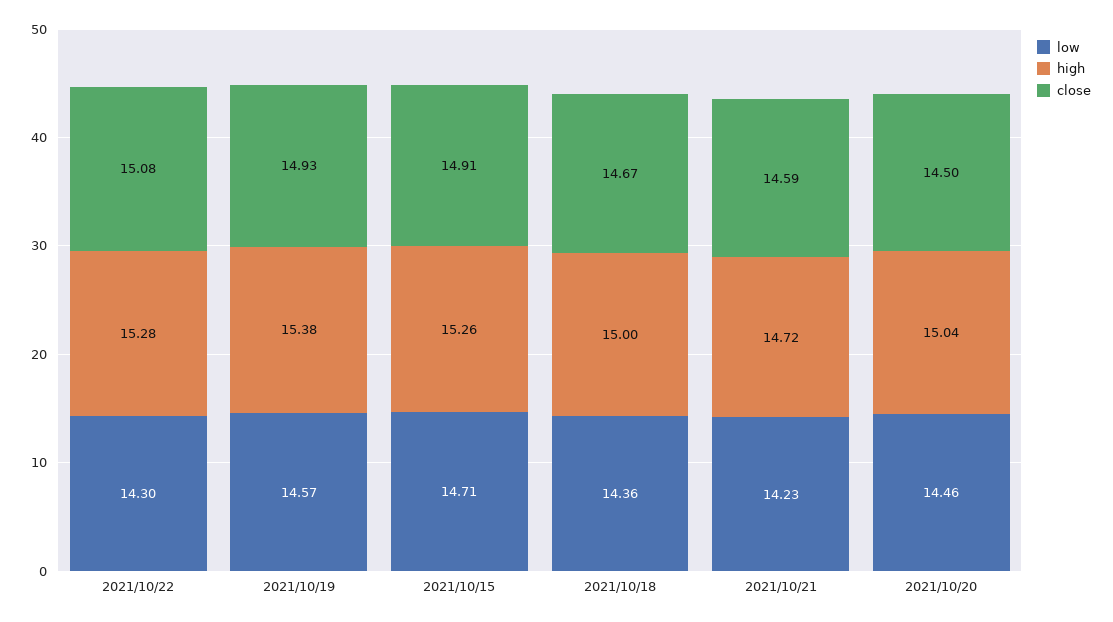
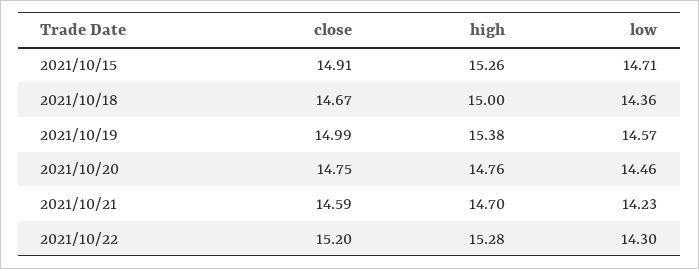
close, 2021/10/22: 15.08 -> 15.2
close, 2021/10/19: 14.93 -> 14.99
high, 2021/10/21: 14.72 -> 14.7
high, 2021/10/20: 15.04 -> 14.76
close, 2021/10/20: 14.5 -> 14.75

